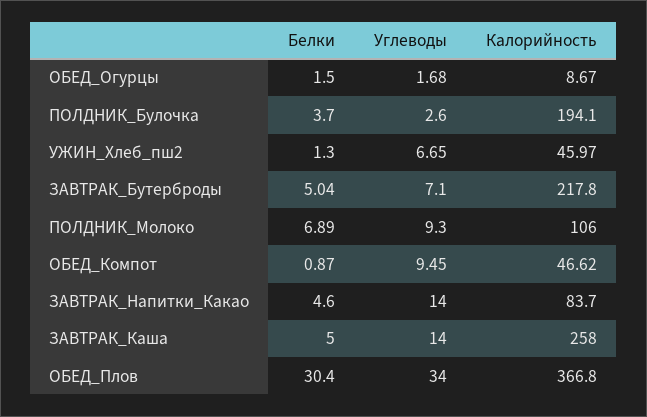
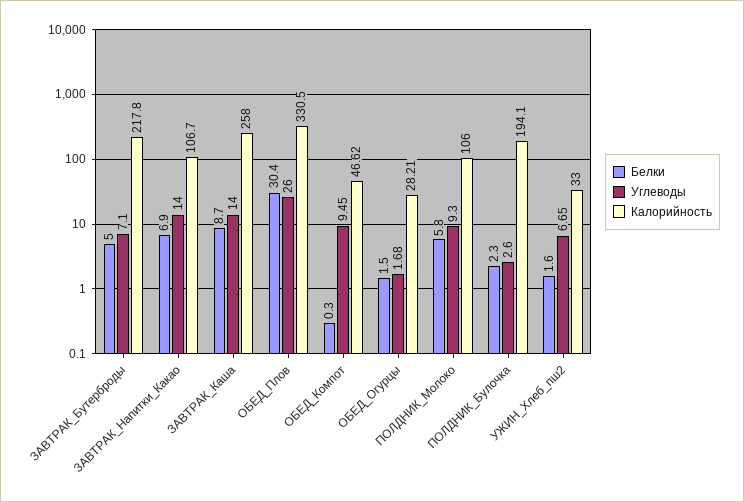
Калорийность, ОБЕД_Огурцы: 8.67 -> 28.21
Белки, ПОЛДНИК_Булочка: 3.7 -> 2.3
Белки, УЖИН_Хлеб_пш2: 1.3 -> 1.6
Калорийность, УЖИН_Хлеб_пш2: 45.97 -> 33
Белки, ПОЛДНИК_Молоко: 6.89 -> 5.8
Белки, ОБЕД_Компот: 0.87 -> 0.3
Белки, ЗАВТРАК_Напитки_Какао: 4.6 -> 6.9
Калорийность, ЗАВТРАК_Напитки_Какао: 83.7 -> 106.7
Белки, ЗАВТРАК_Каша: 5 -> 8.7
Углеводы, ОБЕД_Плов: 34 -> 26
Калорийность, ОБЕД_Плов: 366.8 -> 330.5

